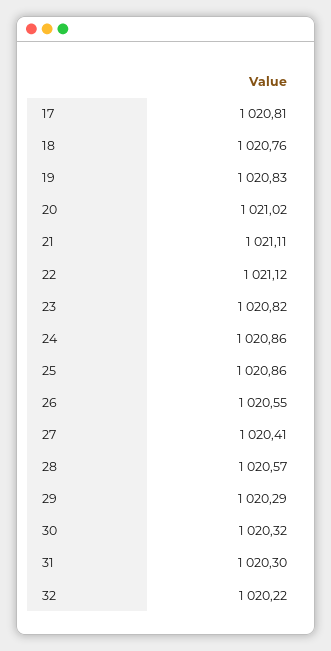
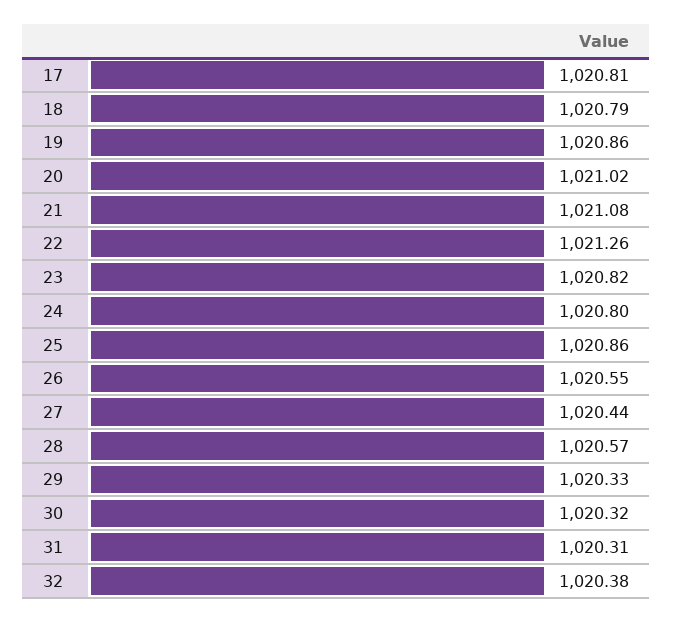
18: 1020.76 -> 1020.79
19: 1020.83 -> 1020.86
21: 1021.11 -> 1021.08
22: 1021.12 -> 1021.26
24: 1020.86 -> 1020.8
27: 1020.41 -> 1020.44
29: 1020.29 -> 1020.33
31: 1020.3 -> 1020.31
32: 1020.22 -> 1020.38

